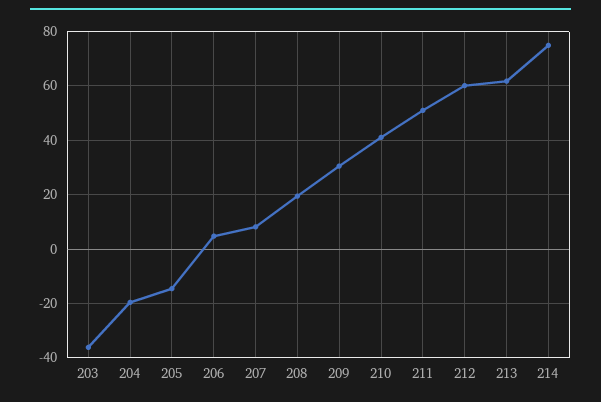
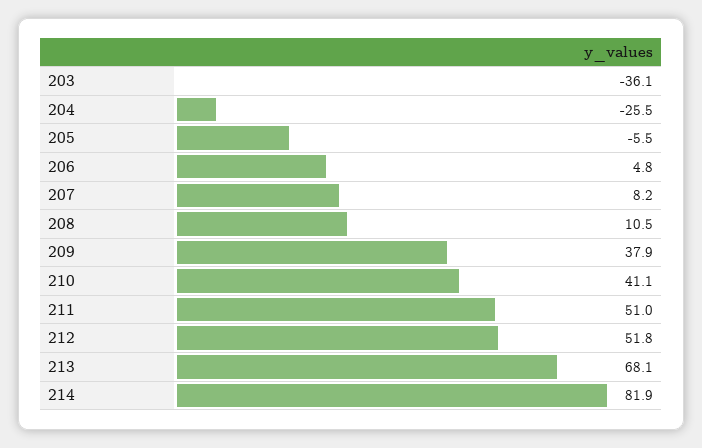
204: -20 -> -25.5
205: -15 -> -5.5
208: 20 -> 10.5
209: 30 -> 37.9
212: 60 -> 51.8
213: 62.5 -> 68.1
214: 75 -> 81.9

